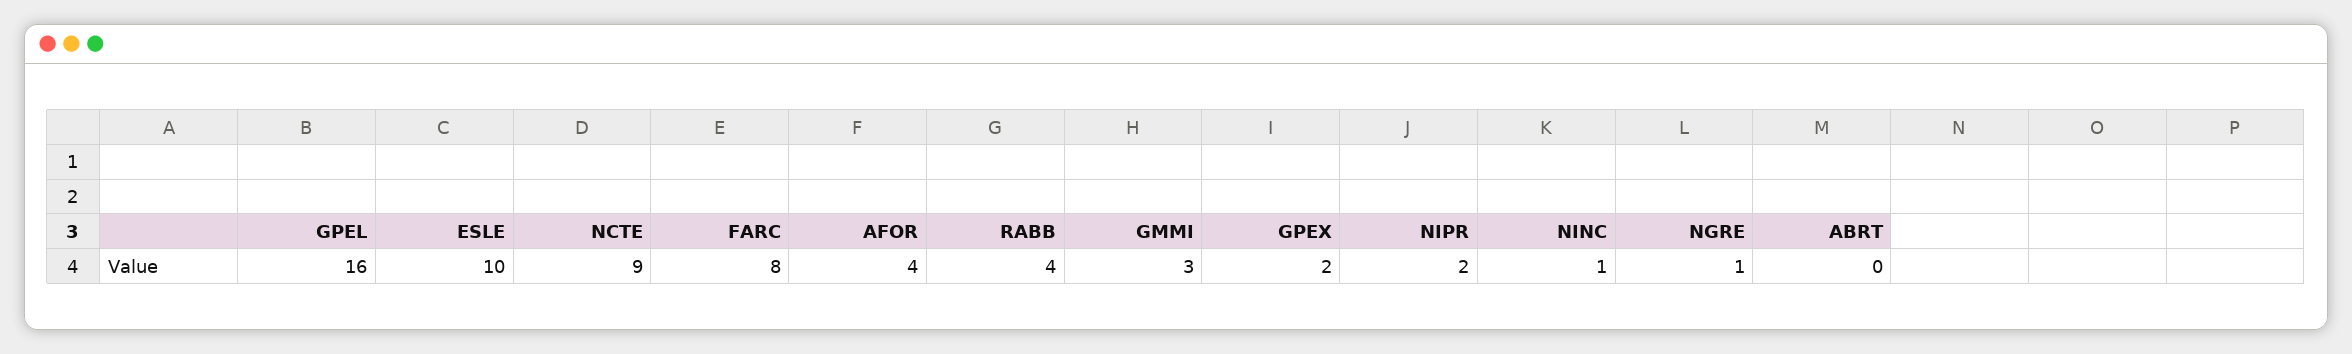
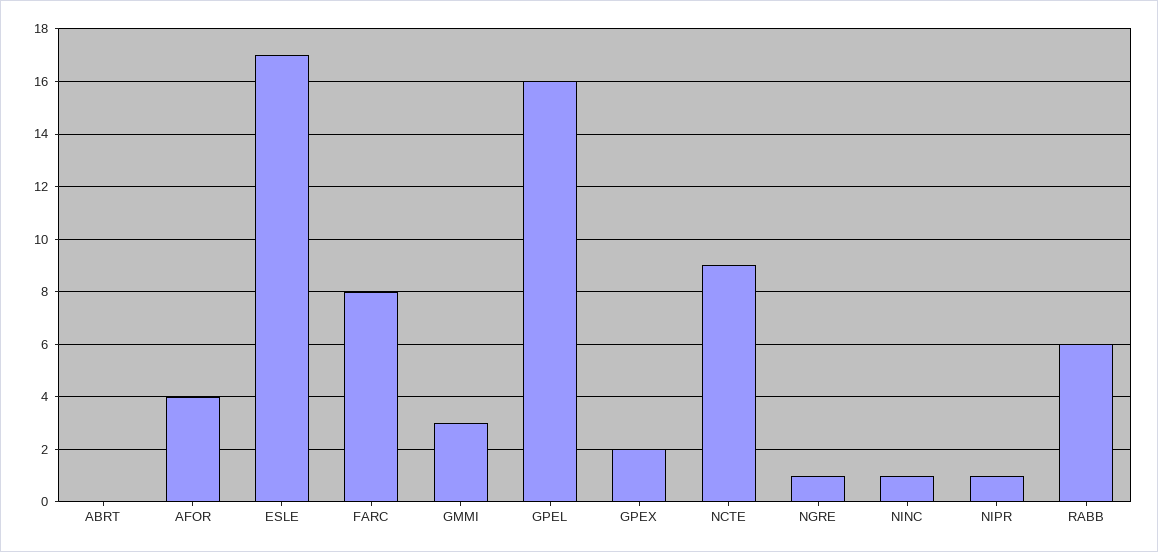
ESLE: 10 -> 17
RABB: 4 -> 6
NIPR: 2 -> 1

